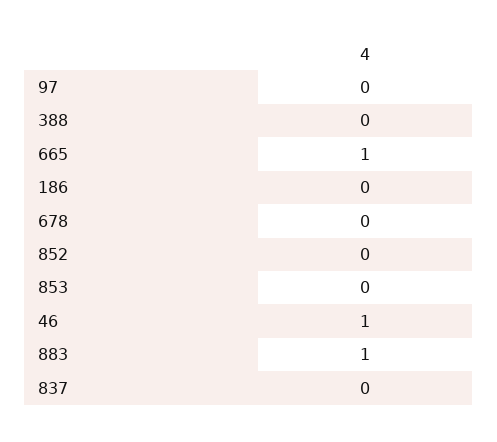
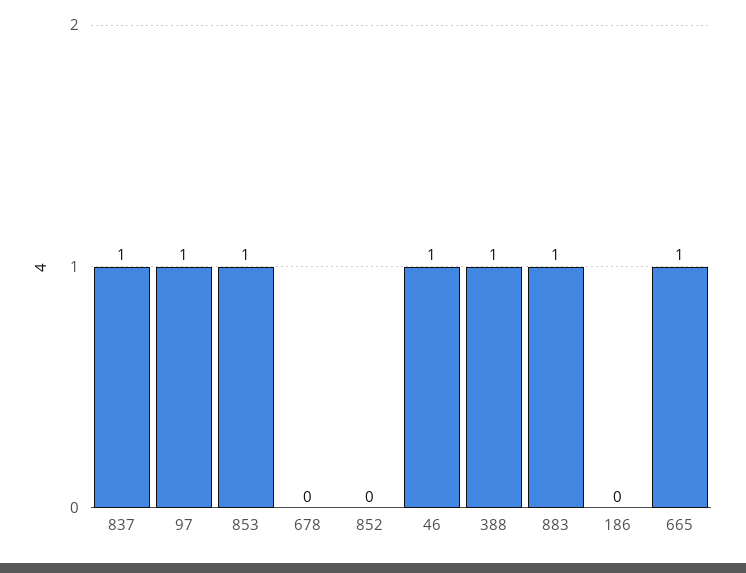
97: 0 -> 1
388: 0 -> 1
853: 0 -> 1
837: 0 -> 1

